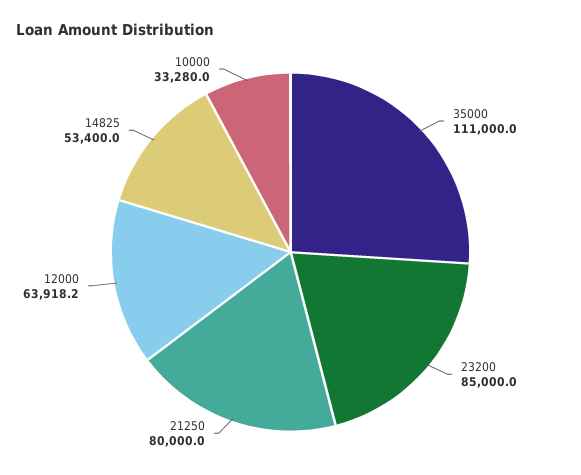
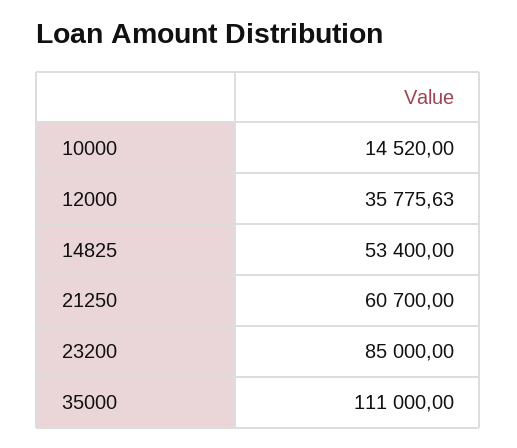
21250: 80000 -> 60700
12000: 63918.2 -> 35775.63
10000: 33280 -> 14520

